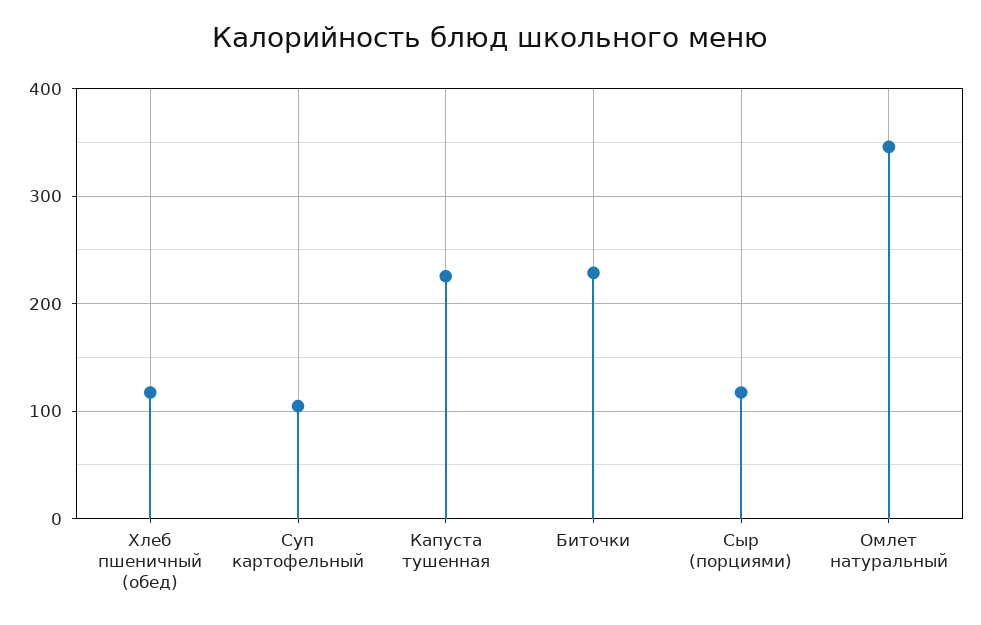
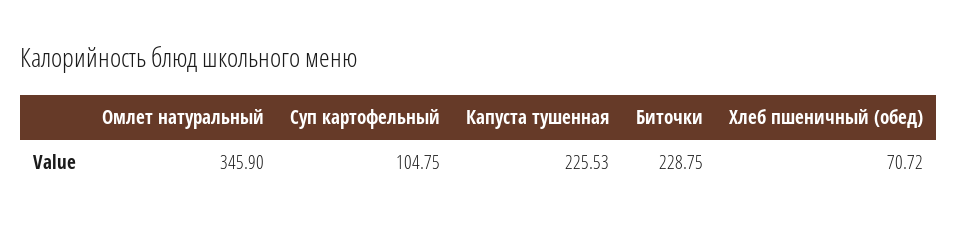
Хлеб пшеничный (обед): 120 -> 70.72
Сыр (порциями): 120 -> none

